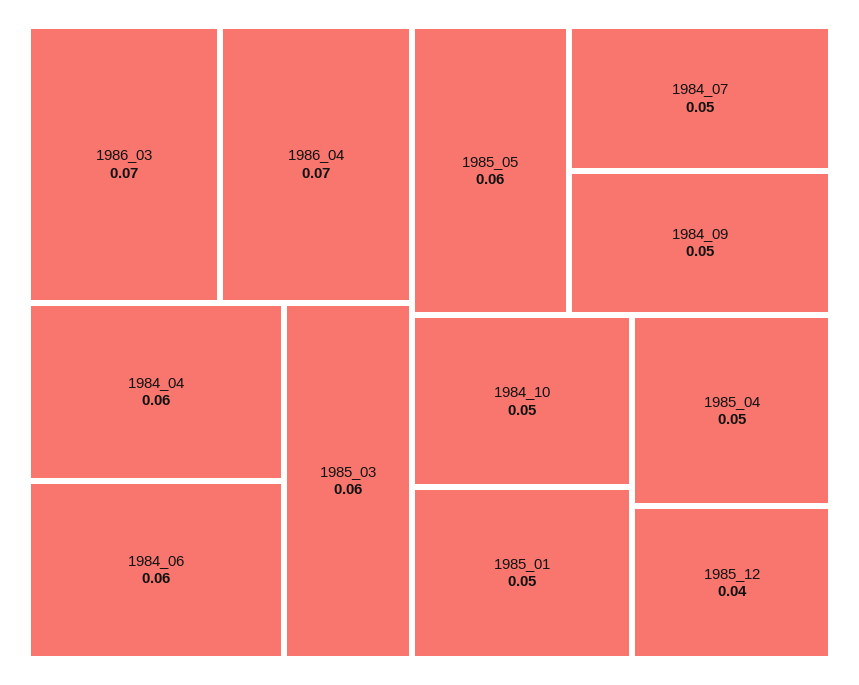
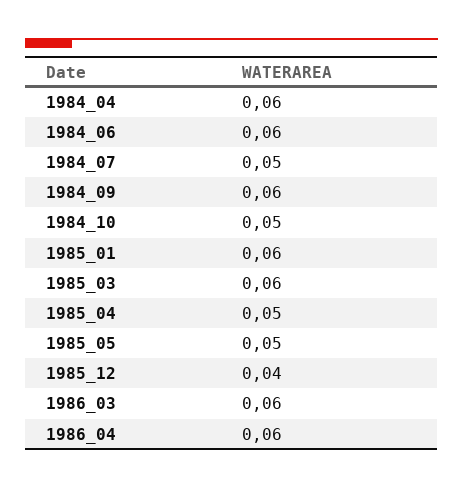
1986_03: 0.07 -> 0.06
1986_04: 0.07 -> 0.06
1985_05: 0.06 -> 0.05
1984_09: 0.05 -> 0.06
1985_01: 0.05 -> 0.06

